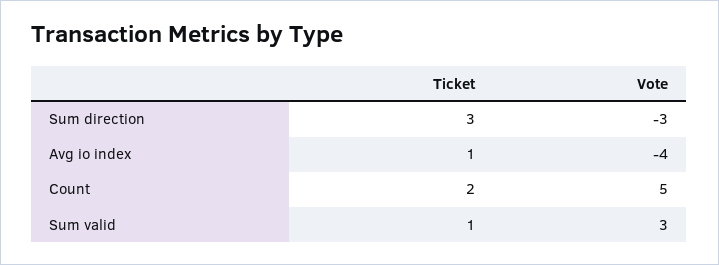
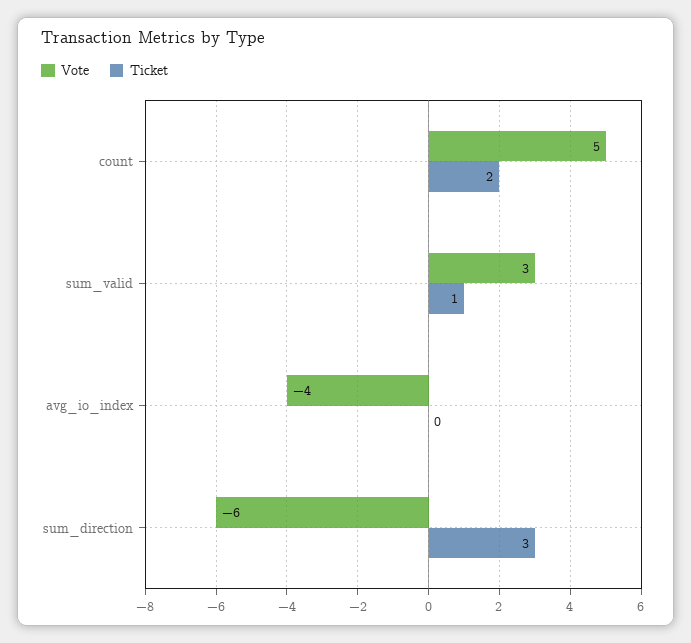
Vote, Sum direction: -3 -> -6
Ticket, Avg io index: 1 -> 0

